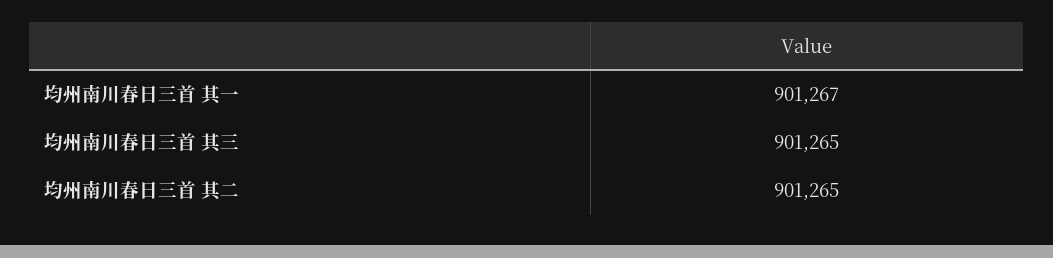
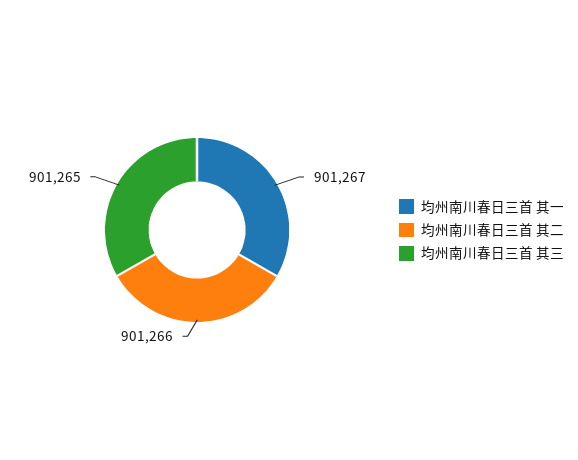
均州南川春日三首 其二: 901265 -> 901266

